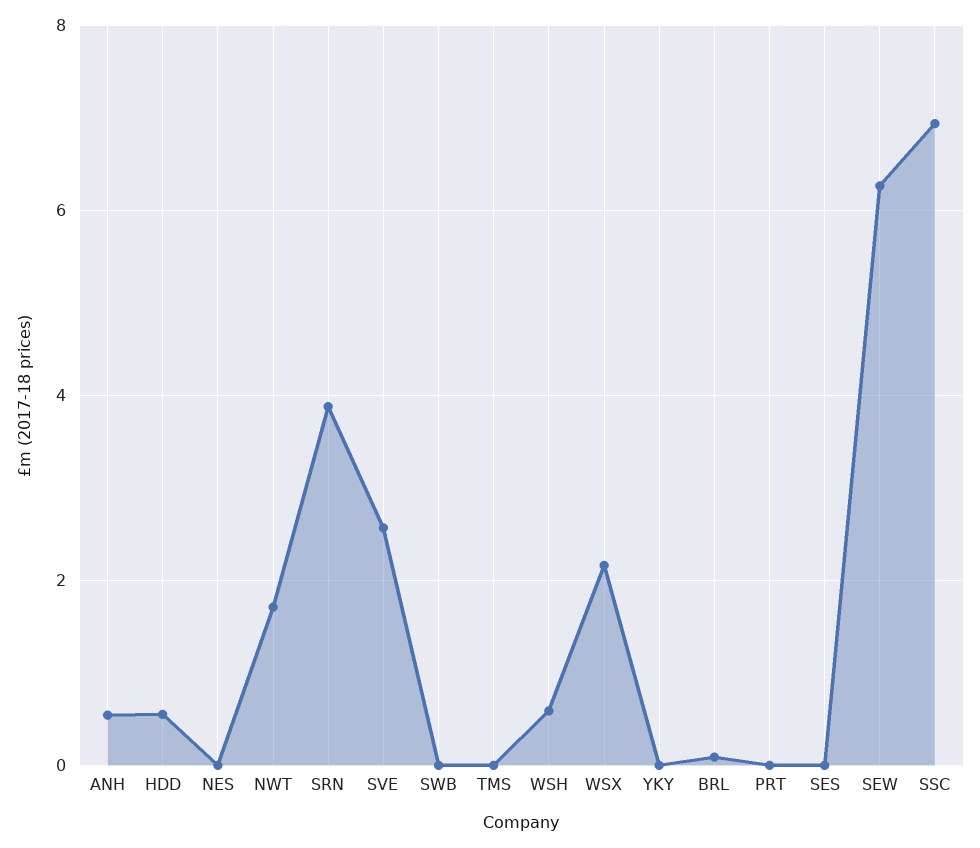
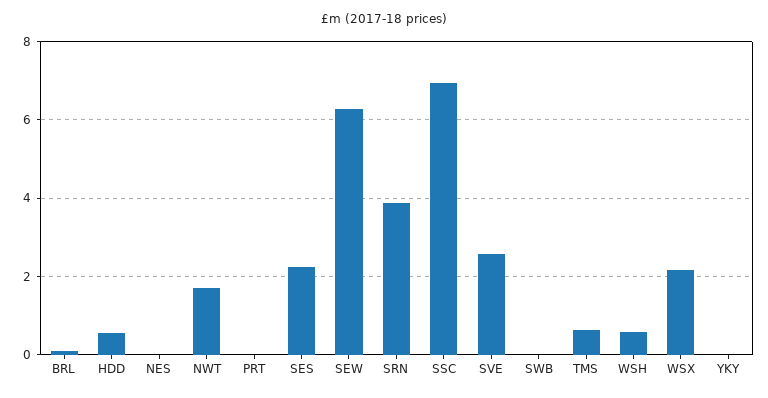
ANH: 0.6 -> none
TMS: 0 -> 0.6
SES: 0 -> 2.2

